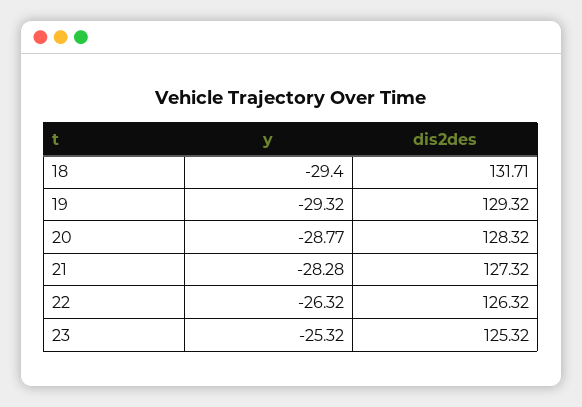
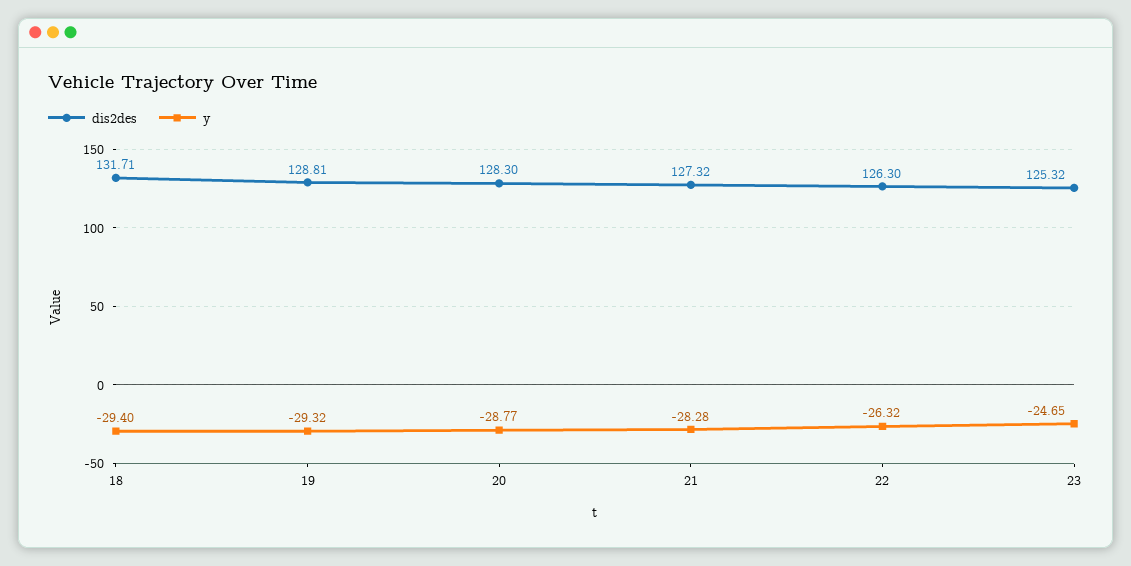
dis2des, 19: 129.32 -> 128.81
dis2des, 20: 128.32 -> 128.3
dis2des, 22: 126.32 -> 126.3
y, 23: -25.32 -> -24.65

